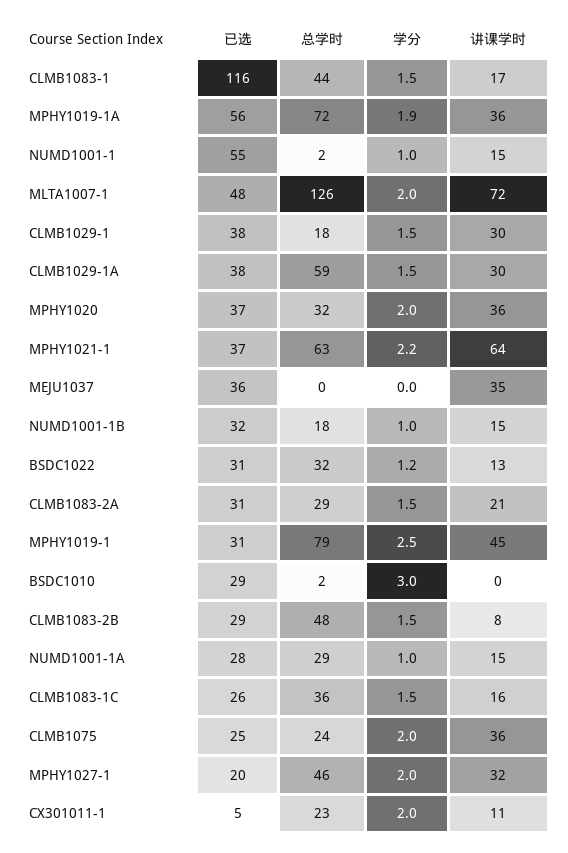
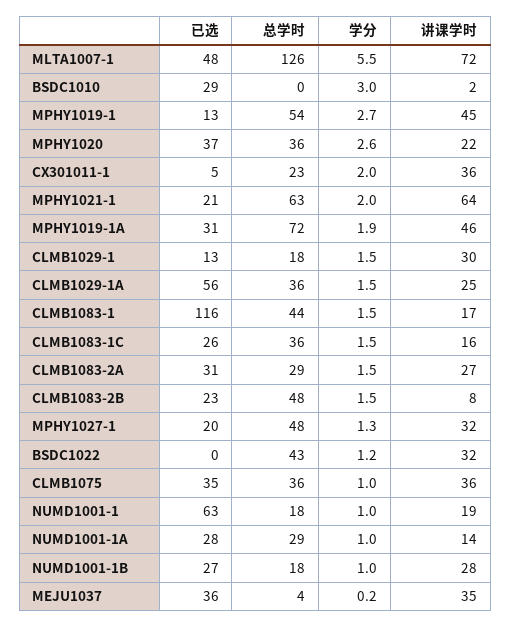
已选, MPHY1019-1A: 56 -> 31
讲课学时, MPHY1019-1A: 36 -> 46
已选, NUMD1001-1: 55 -> 63
总学时, NUMD1001-1: 2 -> 18
讲课学时, NUMD1001-1: 15 -> 19
学分, MLTA1007-1: 2 -> 5.5
已选, CLMB1029-1: 38 -> 13
已选, CLMB1029-1A: 38 -> 56
总学时, CLMB1029-1A: 59 -> 36
讲课学时, CLMB1029-1A: 30 -> 25
总学时, MPHY1020: 32 -> 36
学分, MPHY1020: 2 -> 2.6
讲课学时, MPHY1020: 36 -> 22
已选, MPHY1021-1: 37 -> 21
学分, MPHY1021-1: 2.2 -> 2
总学时, MEJU1037: 0 -> 4
学分, MEJU1037: 0 -> 0.2
已选, NUMD1001-1B: 32 -> 27
讲课学时, NUMD1001-1B: 15 -> 28
已选, BSDC1022: 31 -> 0
总学时, BSDC1022: 32 -> 43
讲课学时, BSDC1022: 13 -> 32
讲课学时, CLMB1083-2A: 21 -> 27
已选, MPHY1019-1: 31 -> 13
总学时, MPHY1019-1: 79 -> 54
学分, MPHY1019-1: 2.5 -> 2.7
总学时, BSDC1010: 2 -> 0
讲课学时, BSDC1010: 0 -> 2
已选, CLMB1083-2B: 29 -> 23
讲课学时, NUMD1001-1A: 15 -> 14
已选, CLMB1075: 25 -> 35
总学时, CLMB1075: 24 -> 36
学分, CLMB1075: 2 -> 1
总学时, MPHY1027-1: 46 -> 48
学分, MPHY1027-1: 2 -> 1.3
讲课学时, CX301011-1: 11 -> 36

